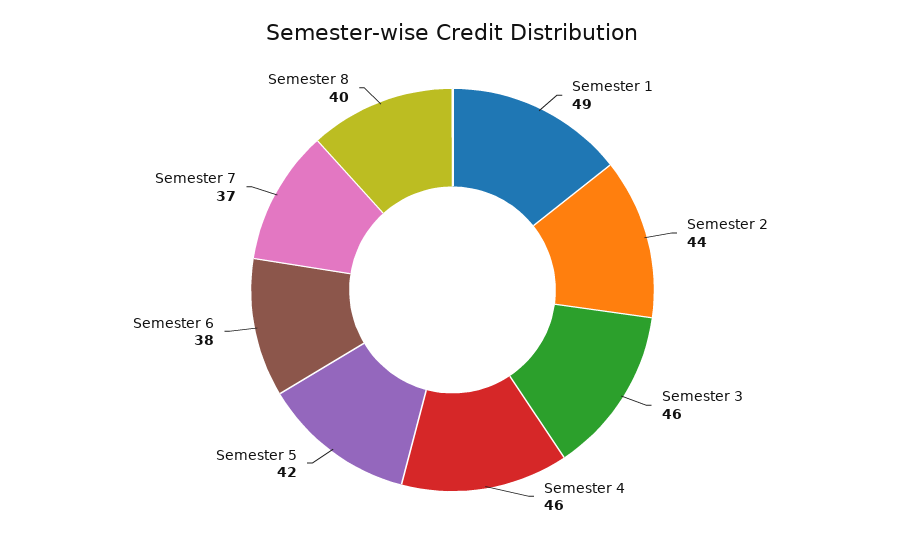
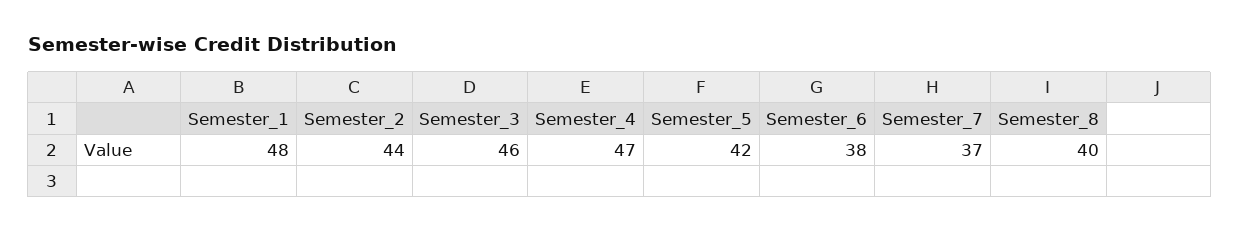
Semester 1: 49 -> 48
Semester 4: 46 -> 47

